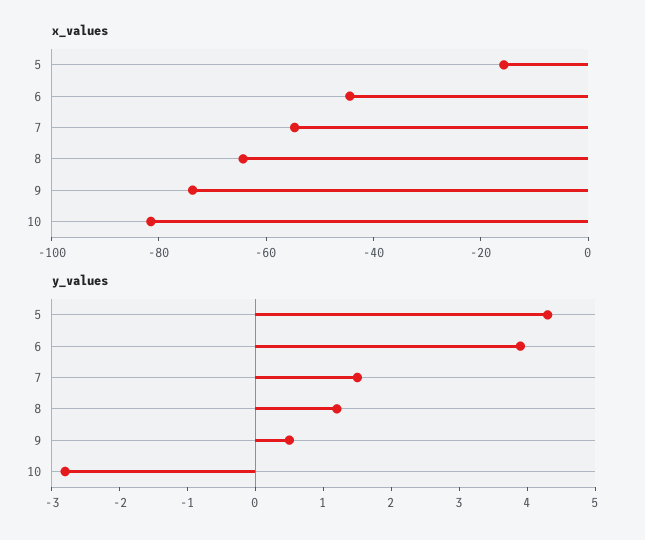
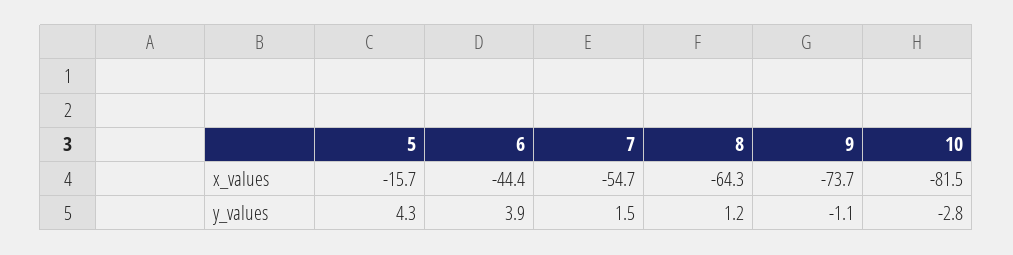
y_values, 9: 0.5 -> -1.1

